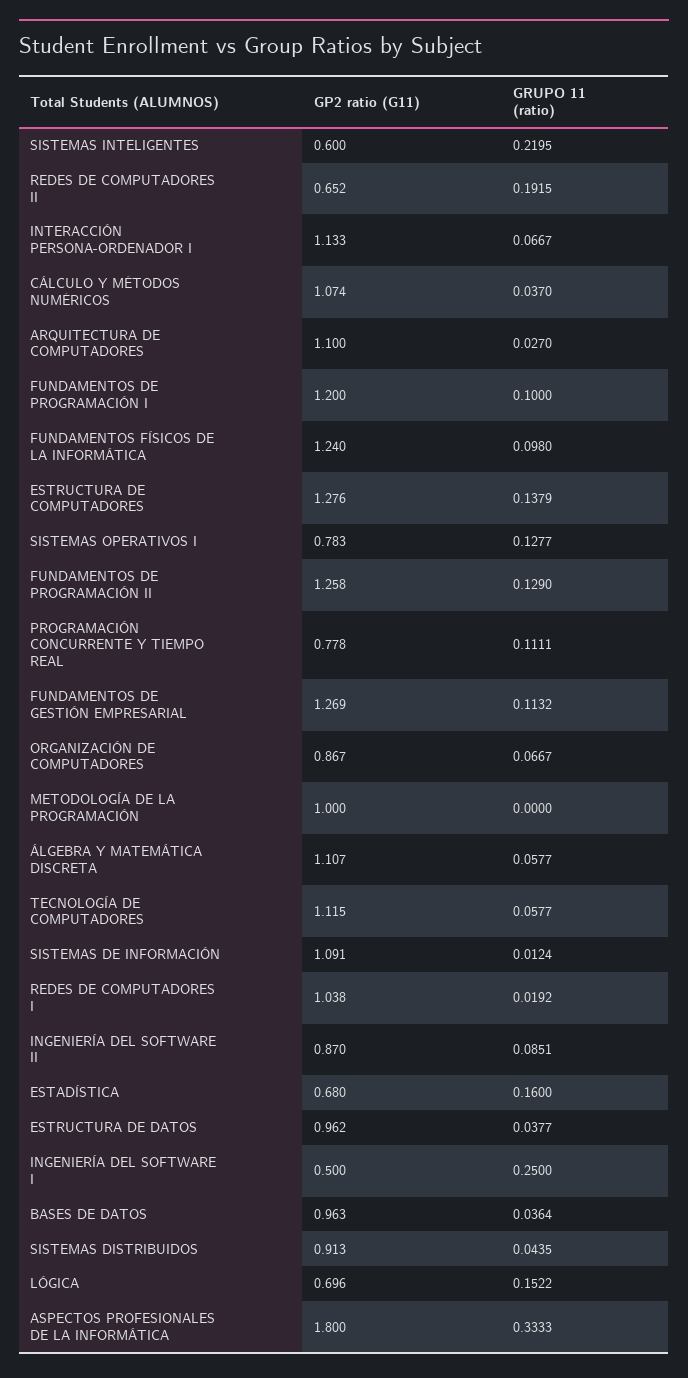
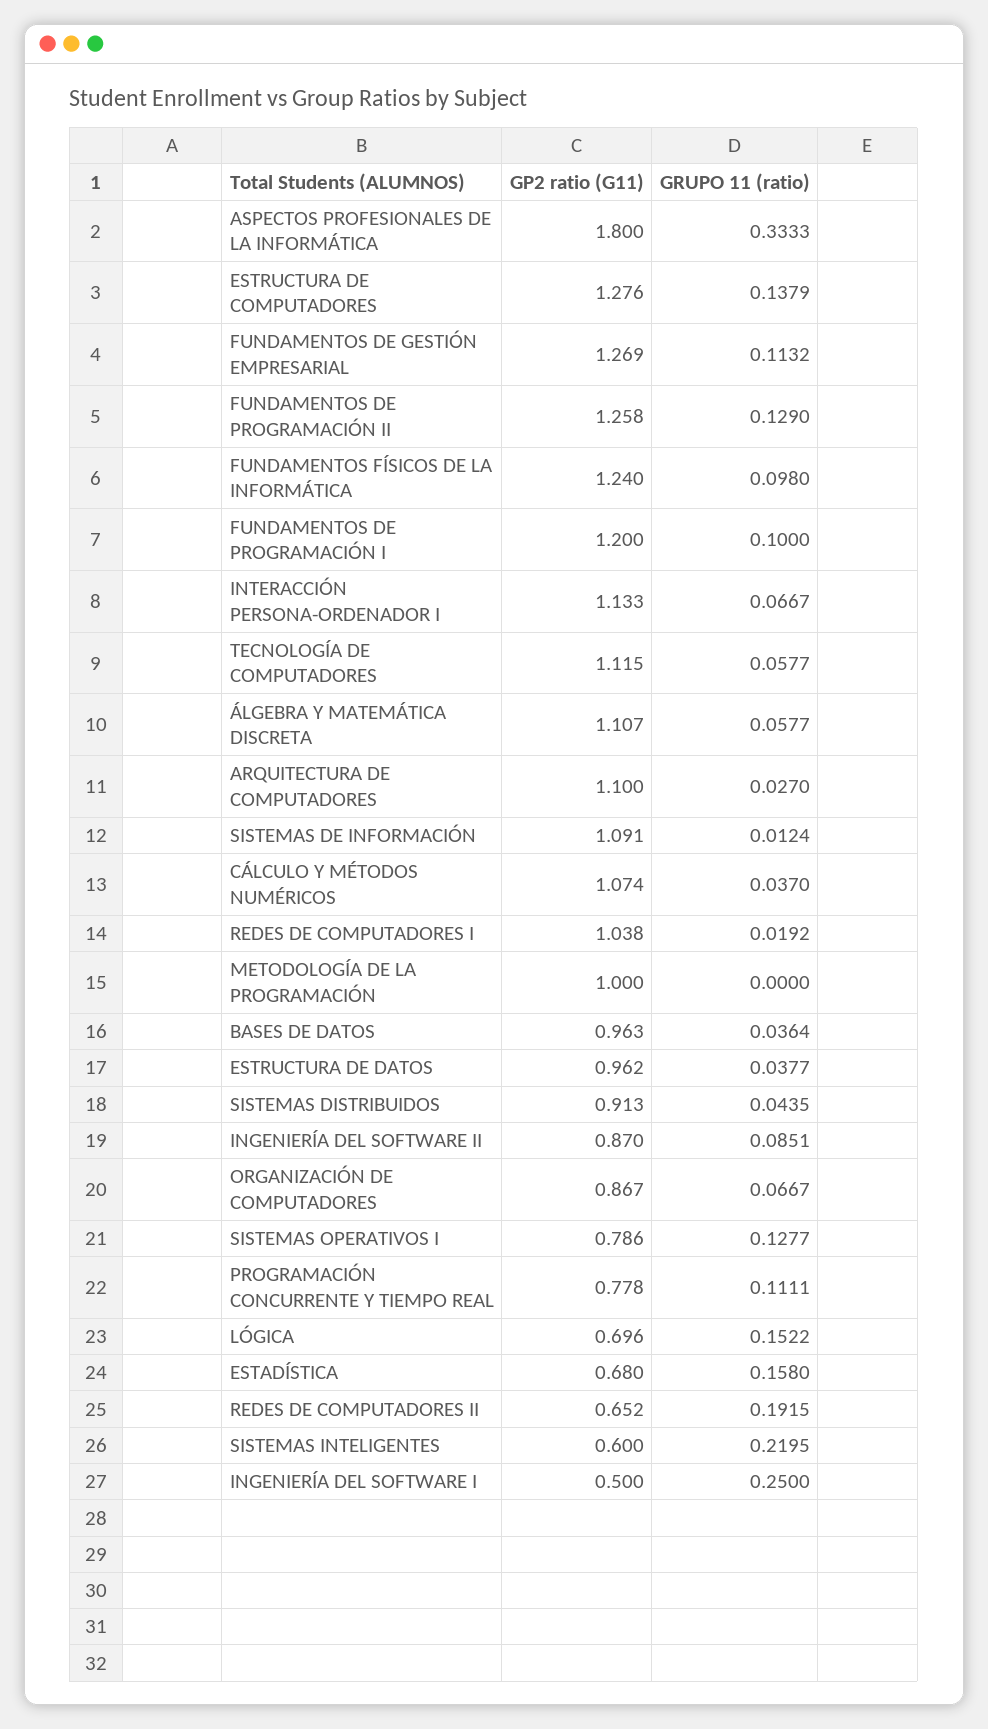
GP2 ratio (G11), SISTEMAS OPERATIVOS I: 0.783 -> 0.786
GRUPO 11 (ratio), ESTADÍSTICA: 0.16 -> 0.158

